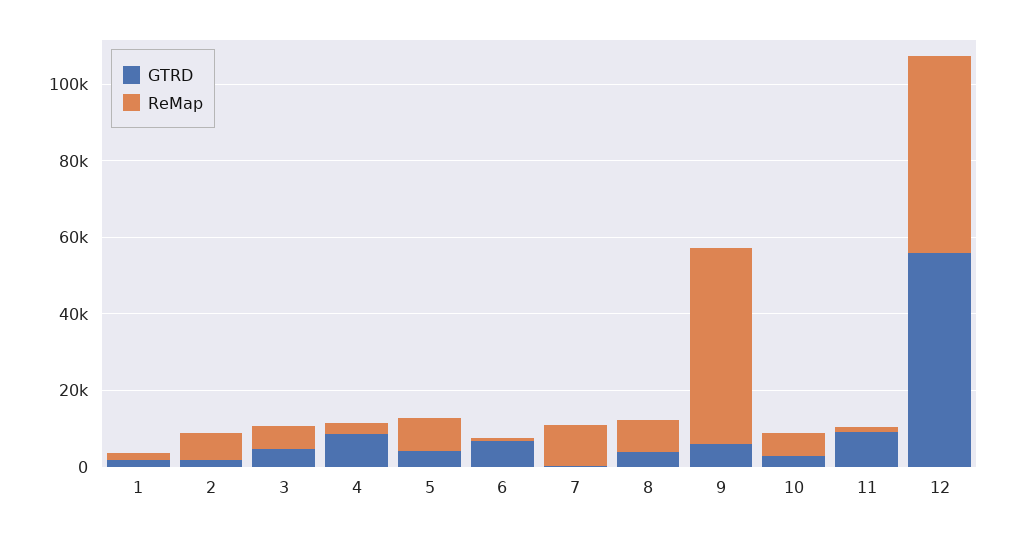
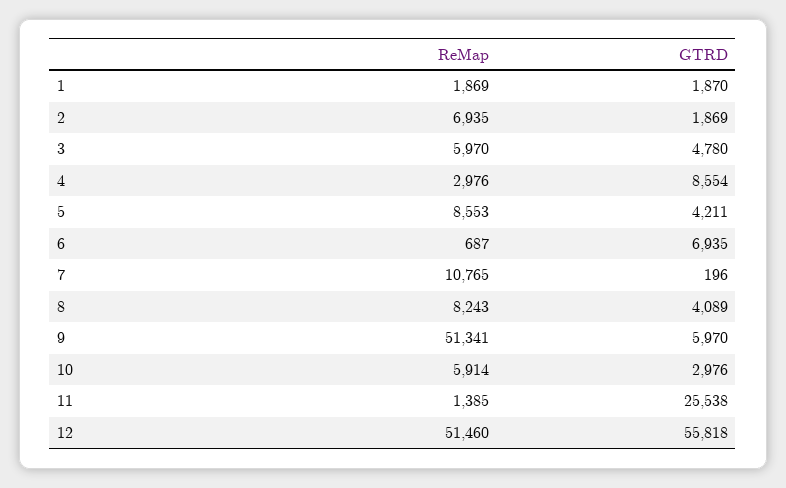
GTRD, 11: 10000 -> 25538

